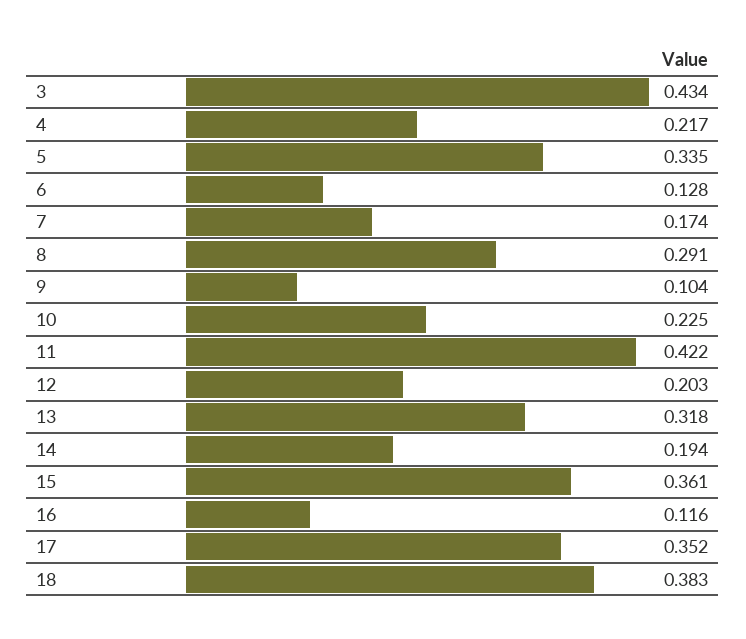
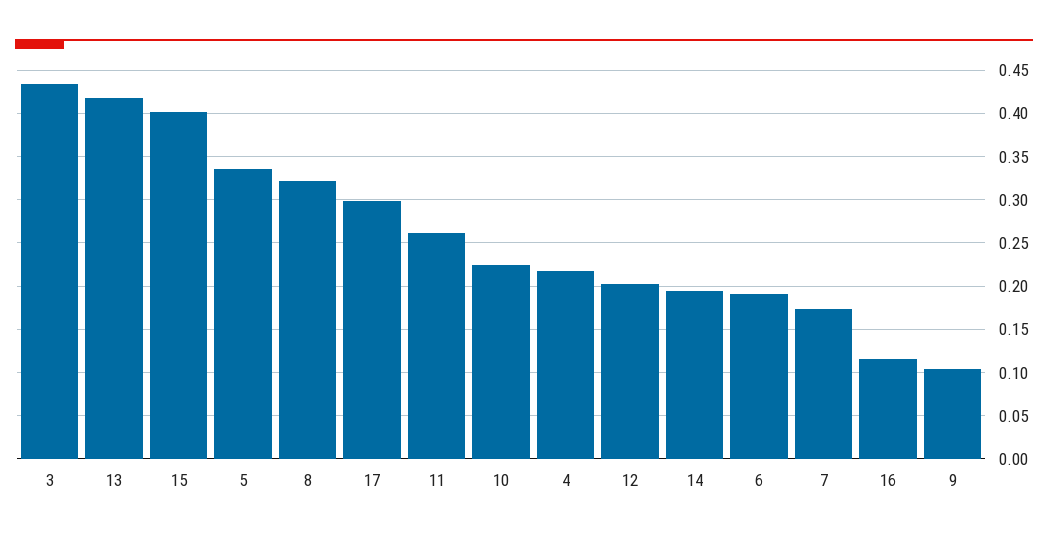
6: 0.128 -> 0.19
8: 0.291 -> 0.32
11: 0.422 -> 0.26
13: 0.318 -> 0.42
15: 0.361 -> 0.4
17: 0.352 -> 0.3
18: 0.383 -> none

